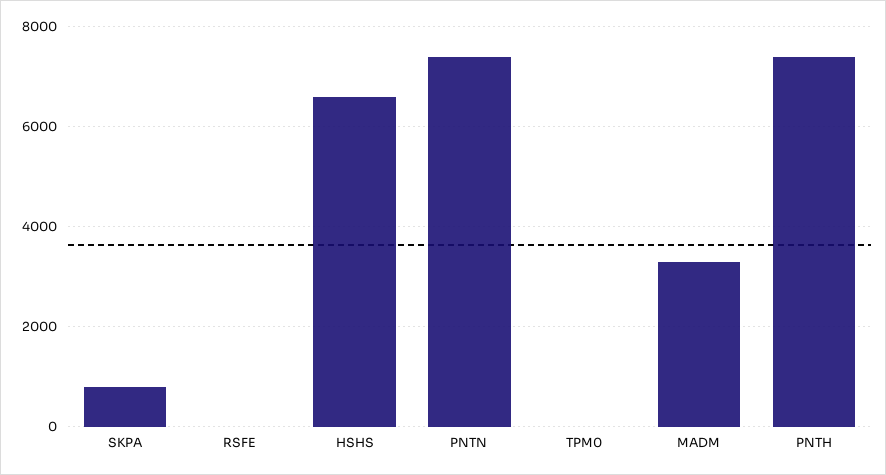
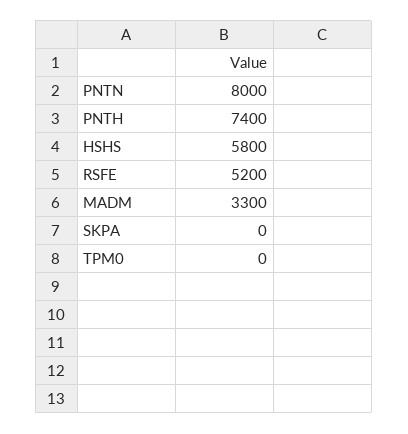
SKPA: 800 -> 0
RSFE: 0 -> 5200
HSHS: 6600 -> 5800
PNTN: 7400 -> 8000

